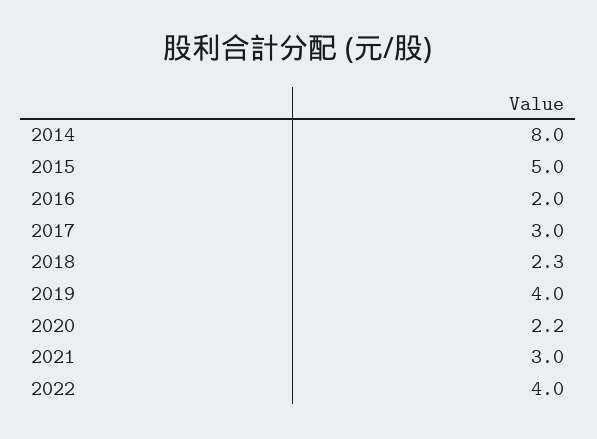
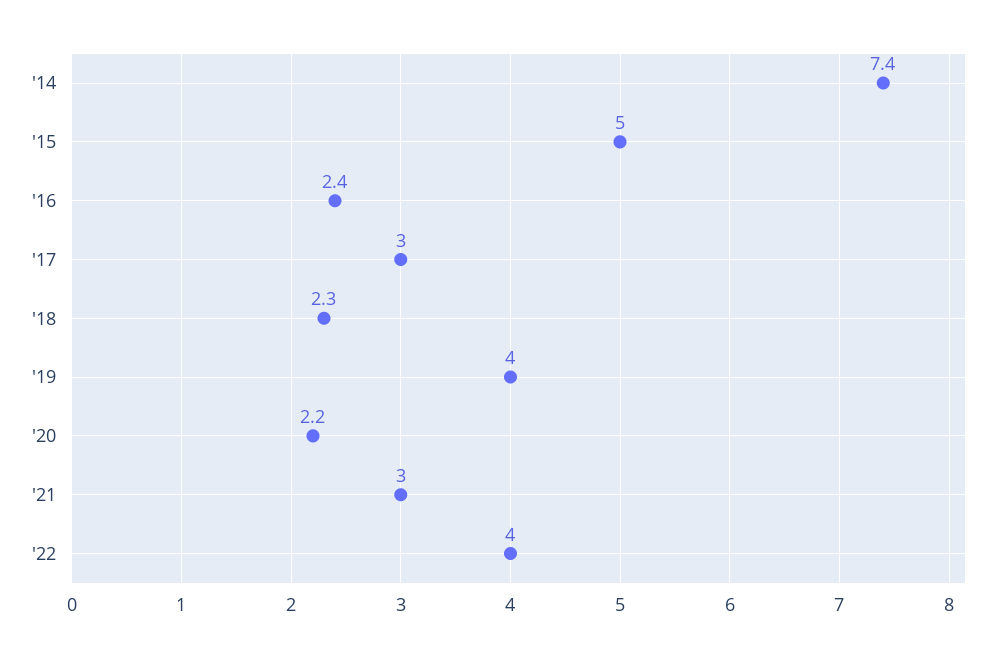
2014: 8 -> 7.4
2016: 2 -> 2.4

